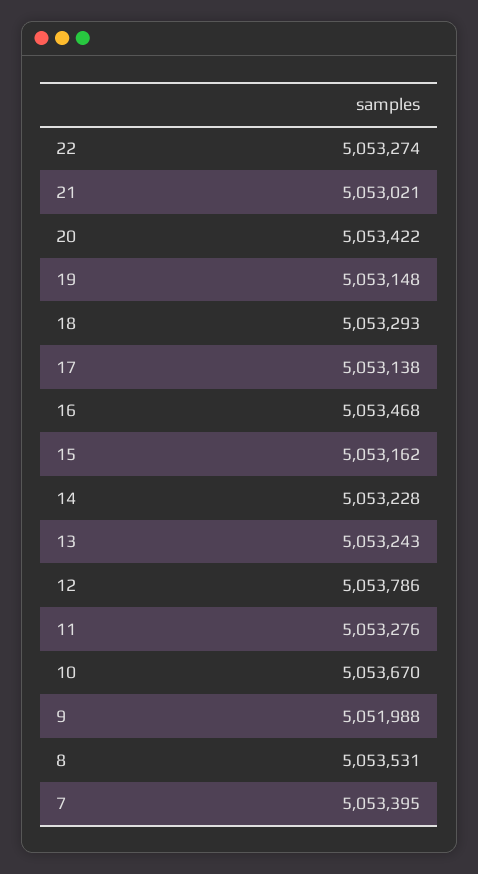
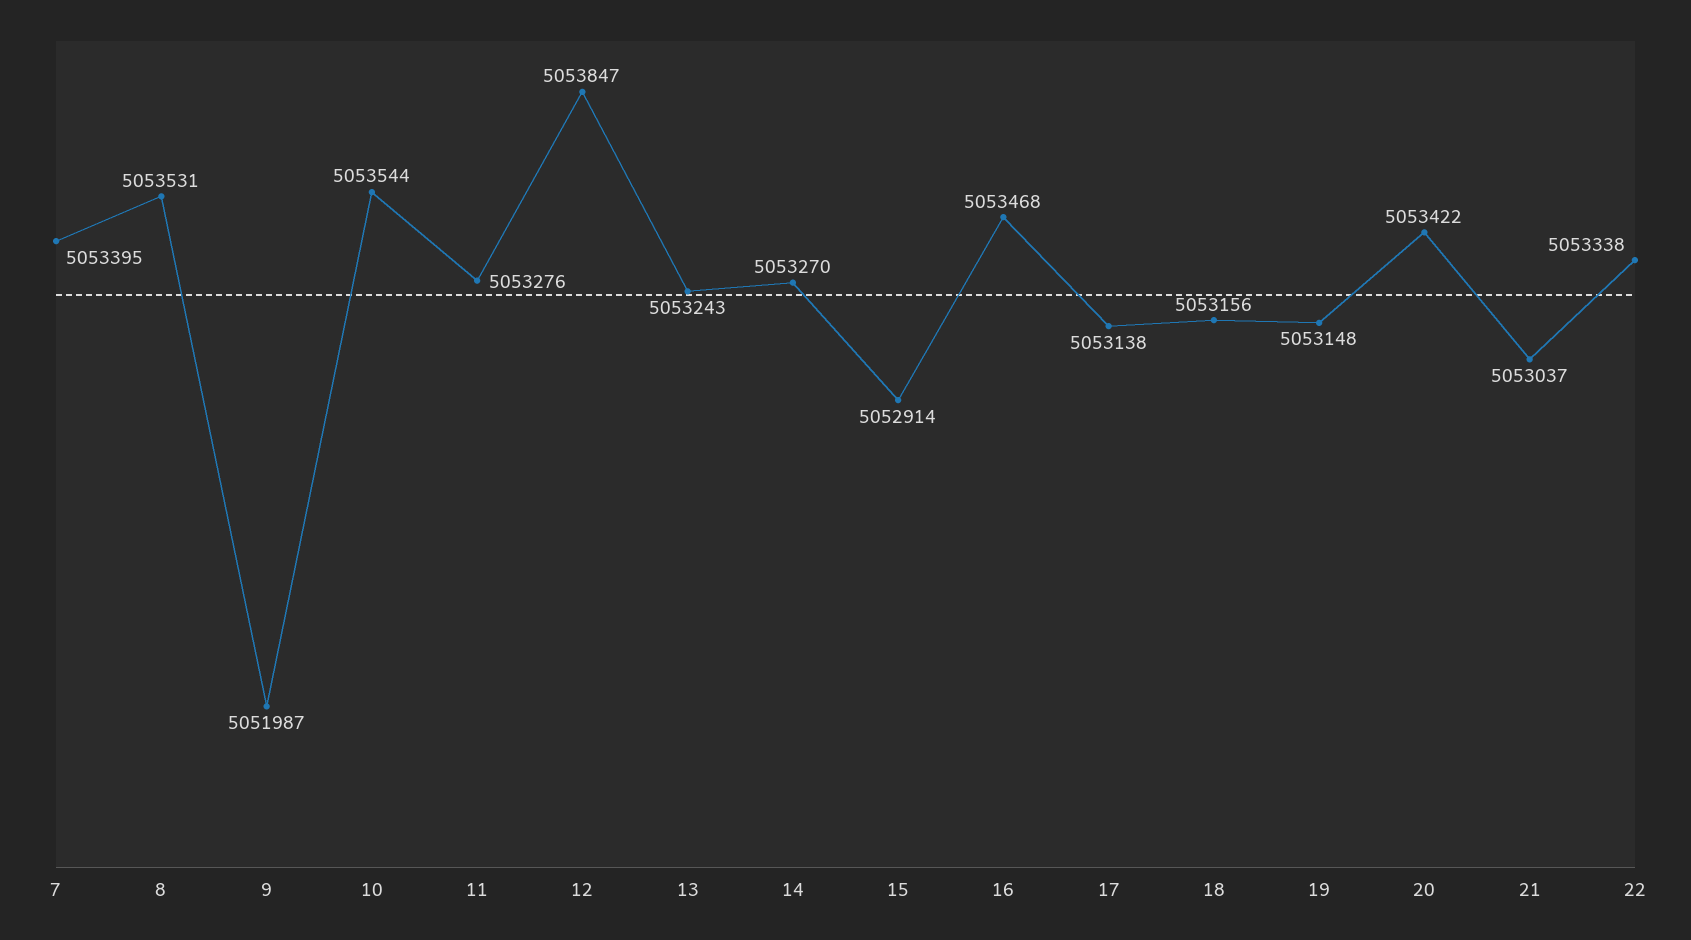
22: 5053274 -> 5053338
21: 5053021 -> 5053037
18: 5053293 -> 5053156
15: 5053162 -> 5052914
14: 5053228 -> 5053270
12: 5053786 -> 5053847
10: 5053670 -> 5053544
9: 5051988 -> 5051987

